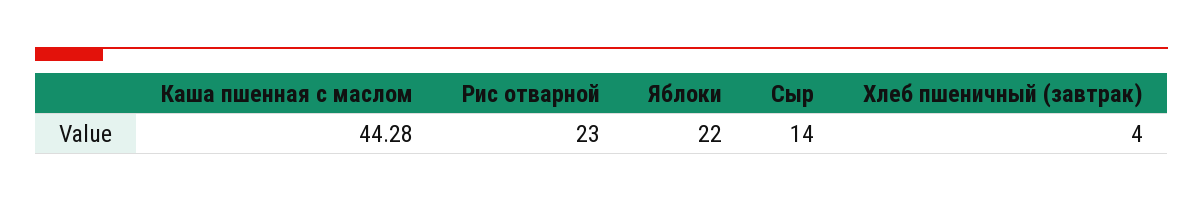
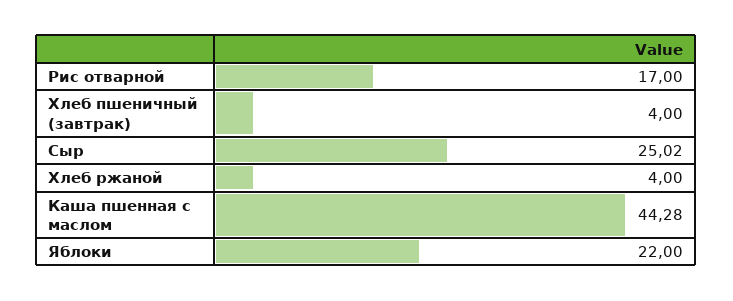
Рис отварной: 23 -> 17
Сыр: 14 -> 25.02
Хлеб ржаной: none -> 4

